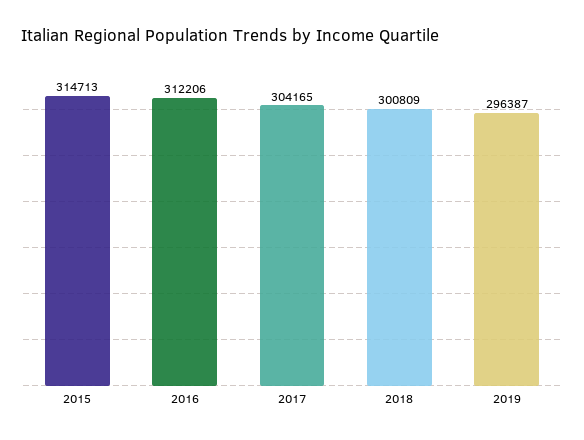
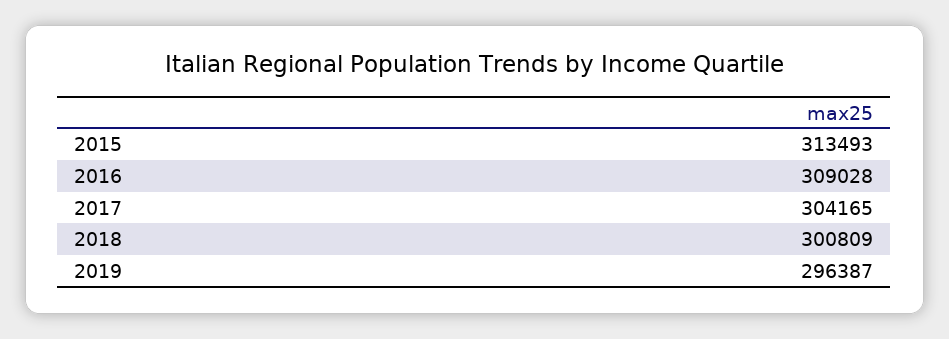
2015: 314713 -> 313493
2016: 312206 -> 309028

